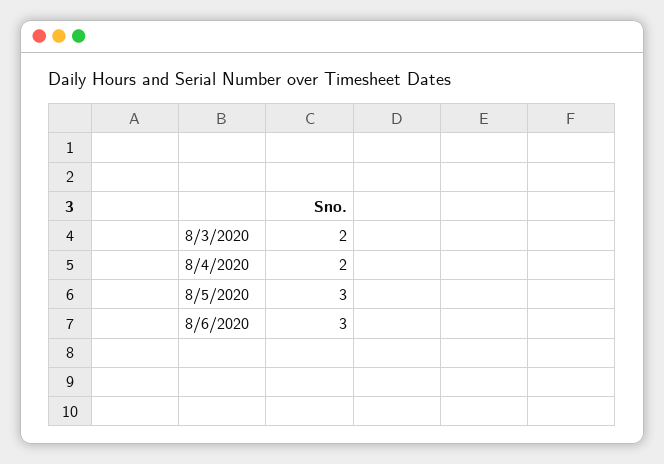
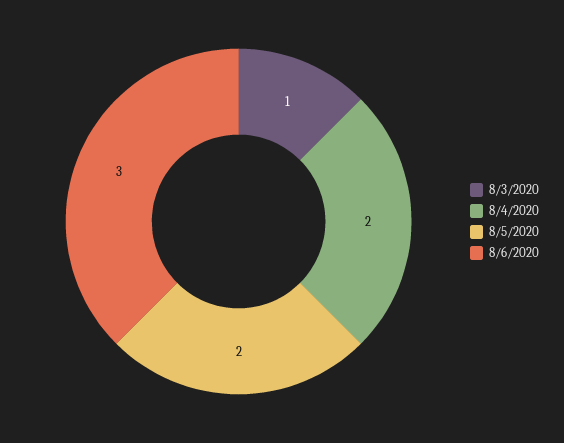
8/3/2020: 2 -> 1
8/5/2020: 3 -> 2

